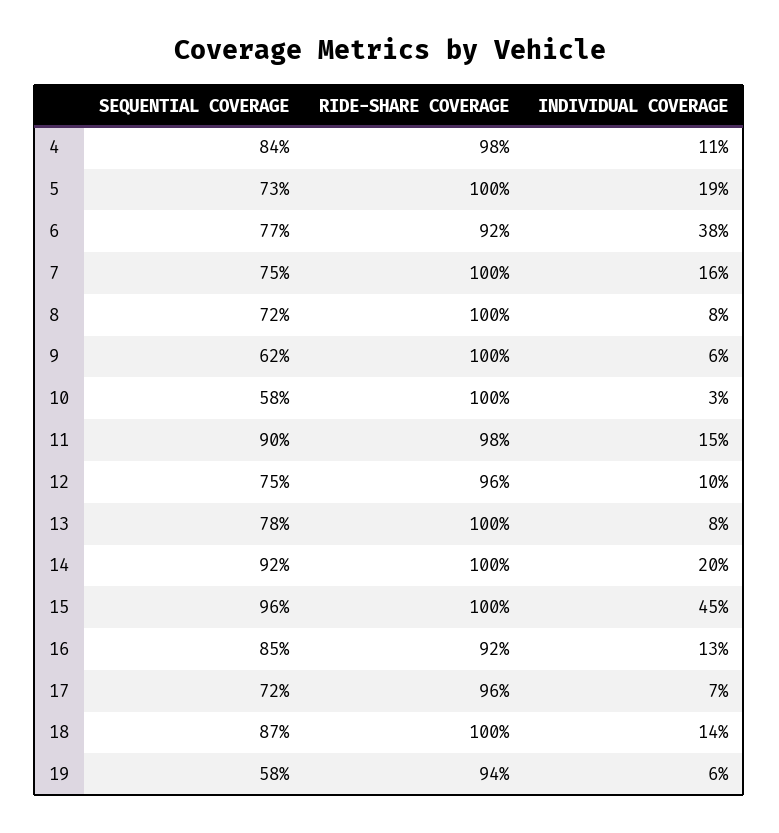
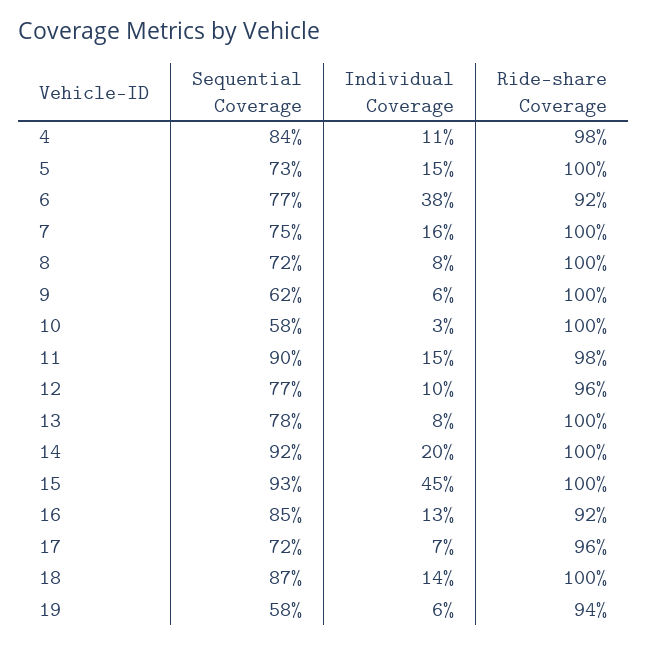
INDIVIDUAL COVERAGE, 5: 19 -> 15
SEQUENTIAL COVERAGE, 12: 75 -> 77
SEQUENTIAL COVERAGE, 15: 96 -> 93

